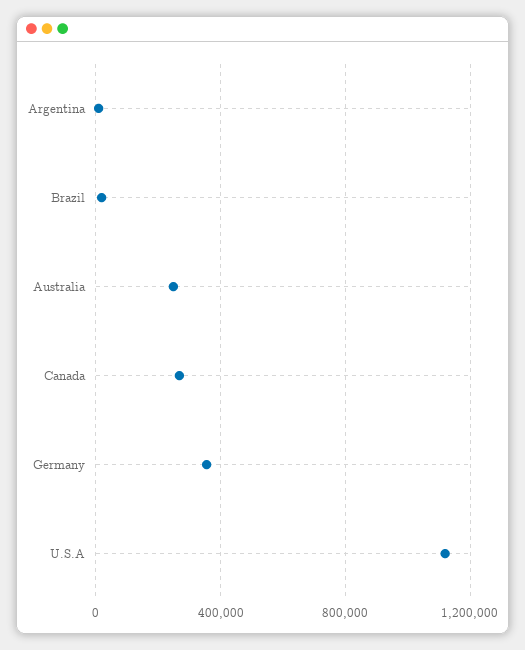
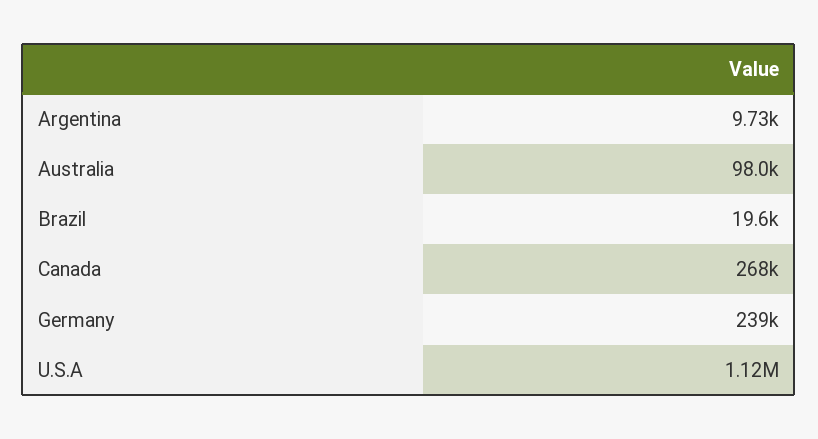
Australia: 250000 -> 98000
Germany: 350000 -> 239000

